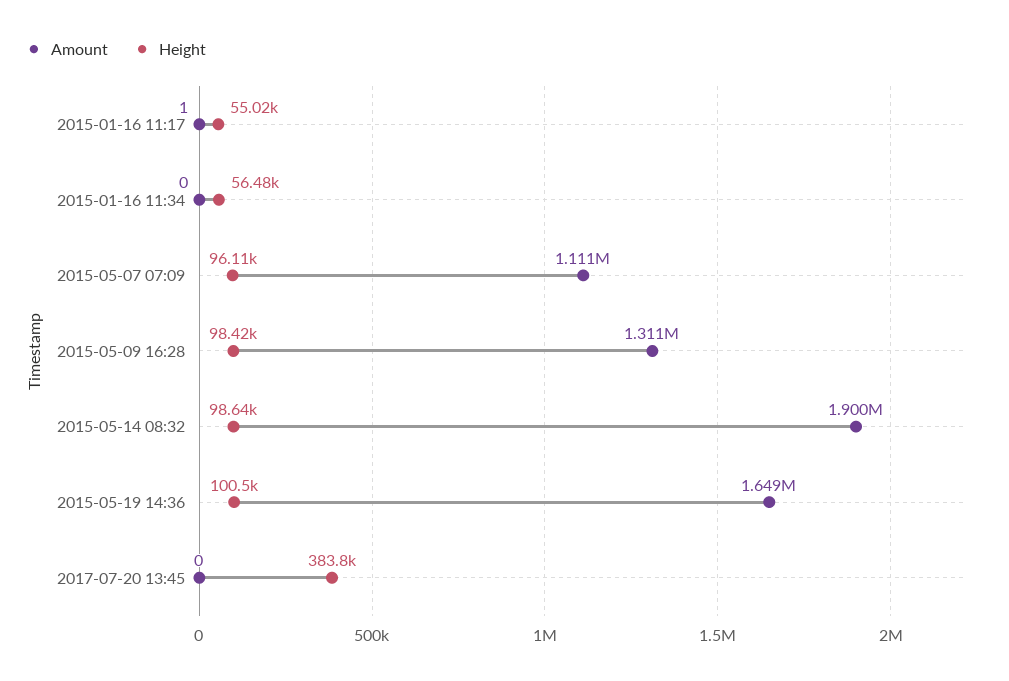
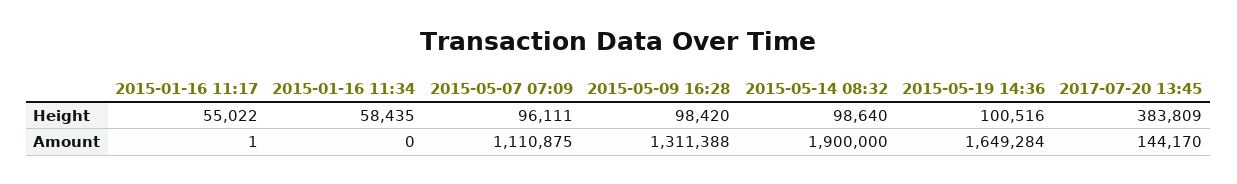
Height, 2015-01-16 11:34: 56480 -> 58435
Amount, 2017-07-20 13:45: 0 -> 144170

